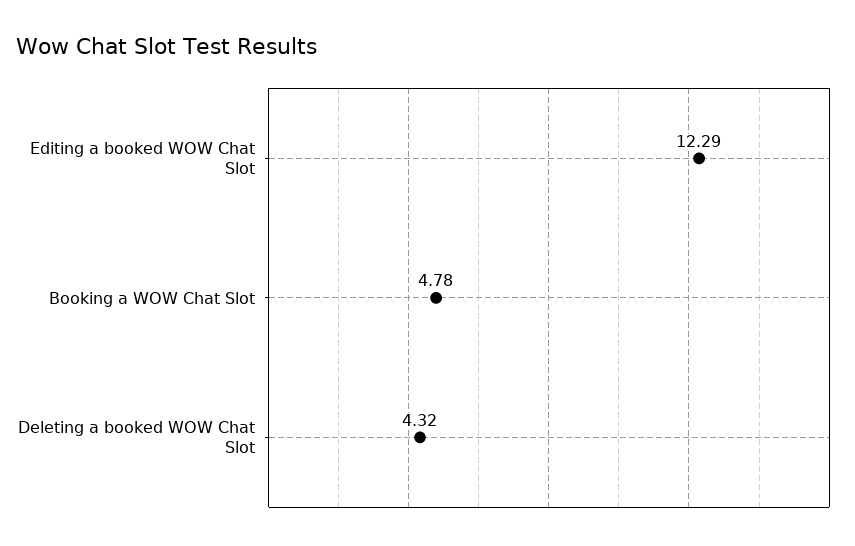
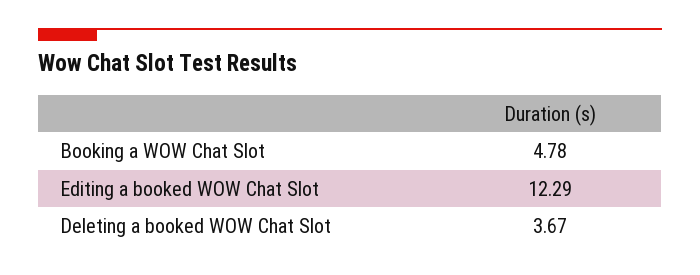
Deleting a booked WOW Chat Slot: 4.32 -> 3.67

